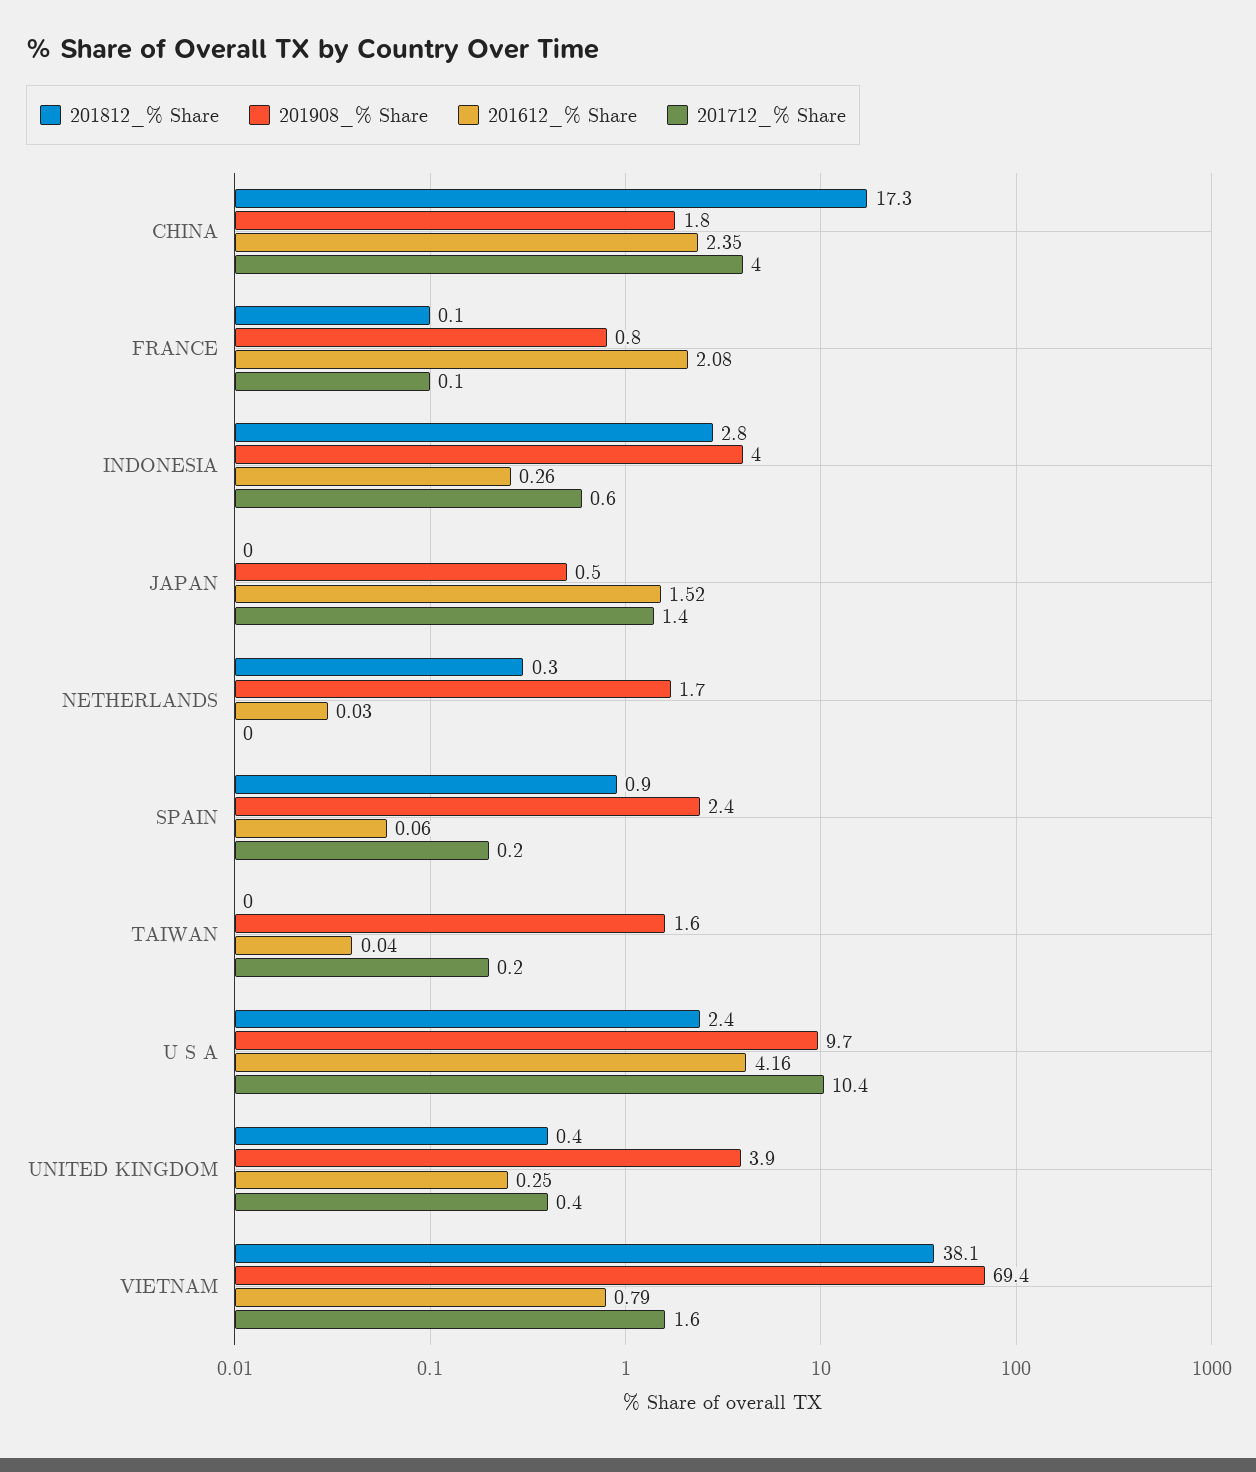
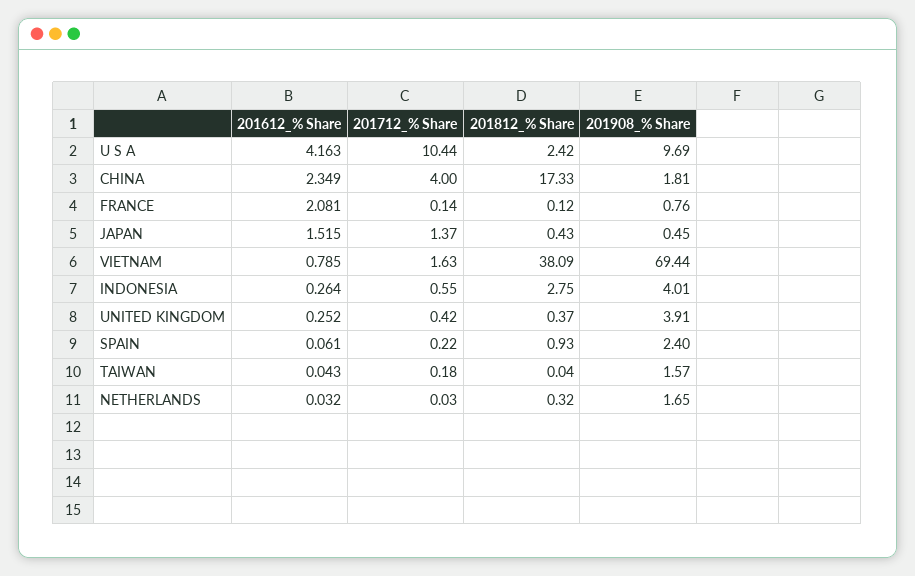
201812_% Share, JAPAN: 0 -> 0.43

